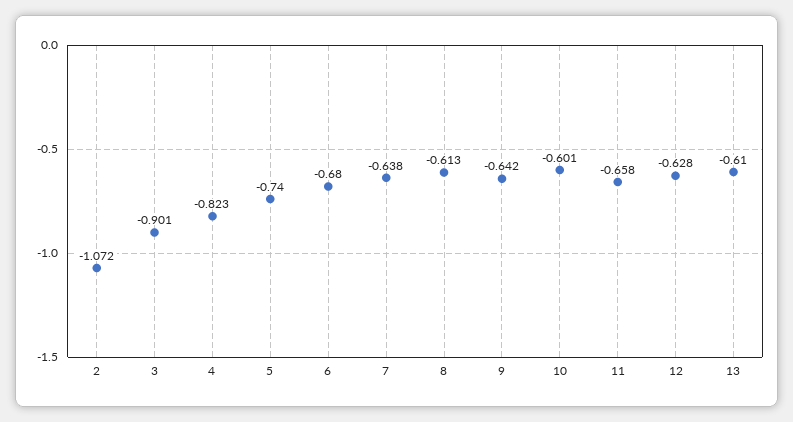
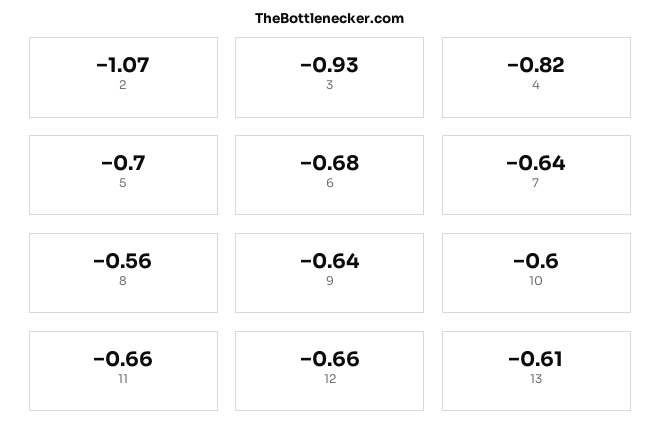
3: -0.901 -> -0.93
5: -0.74 -> -0.7
8: -0.613 -> -0.56
12: -0.628 -> -0.66

